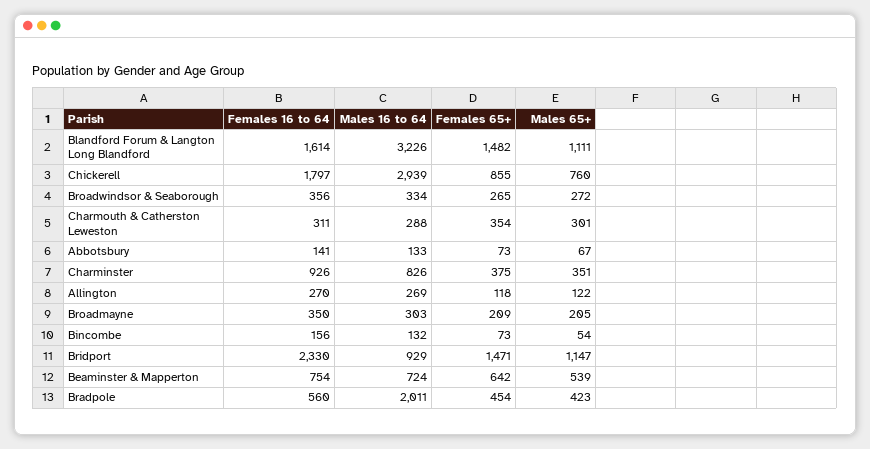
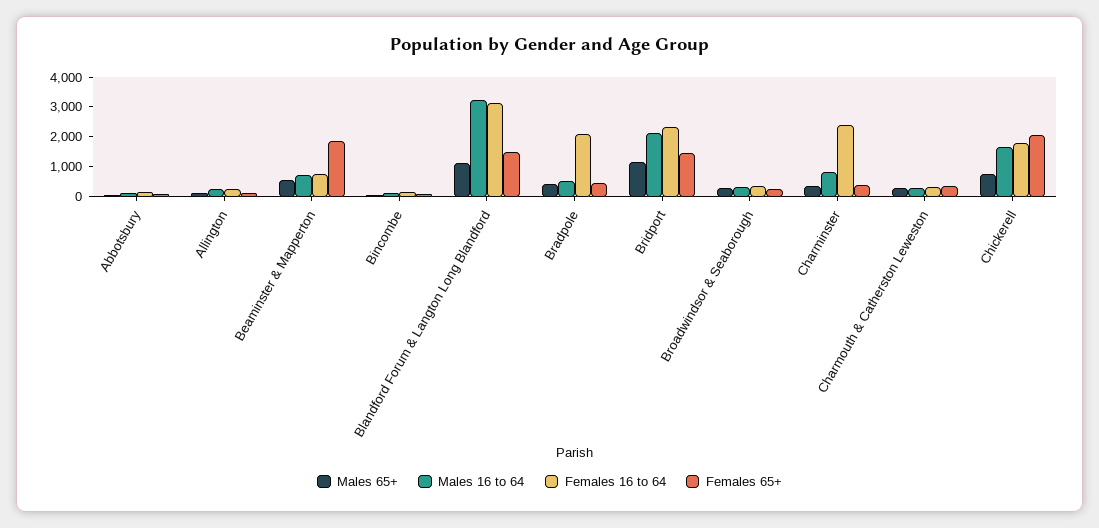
Females 16 to 64, Blandford Forum & Langton Long Blandford: 1614 -> 3000
Males 16 to 64, Chickerell: 2939 -> 1500
Females 65+, Chickerell: 855 -> 2000
Females 16 to 64, Charminster: 926 -> 2500
Females 16 to 64, Broadmayne: 350 -> none
Males 16 to 64, Broadmayne: 303 -> none
Females 65+, Broadmayne: 209 -> none
Males 65+, Broadmayne: 205 -> none
Males 16 to 64, Bridport: 929 -> 2000
Females 65+, Beaminster & Mapperton: 642 -> 2000
Females 16 to 64, Bradpole: 560 -> 2000
Males 16 to 64, Bradpole: 2011 -> 500

